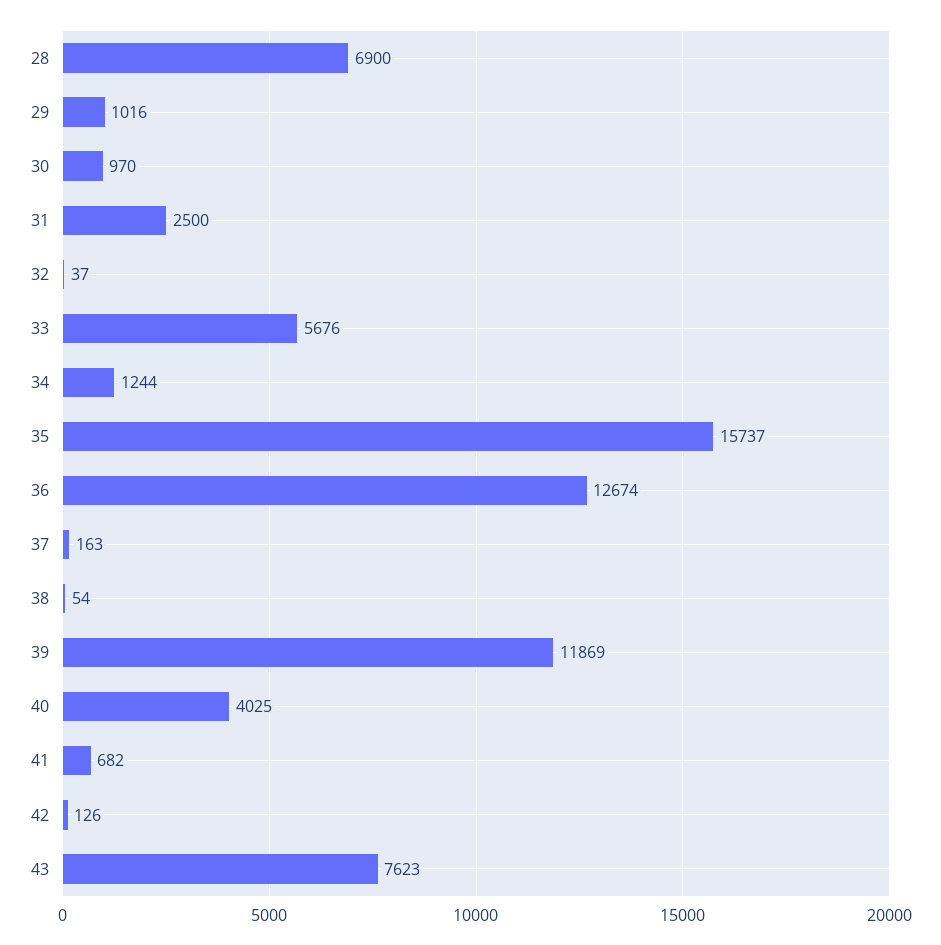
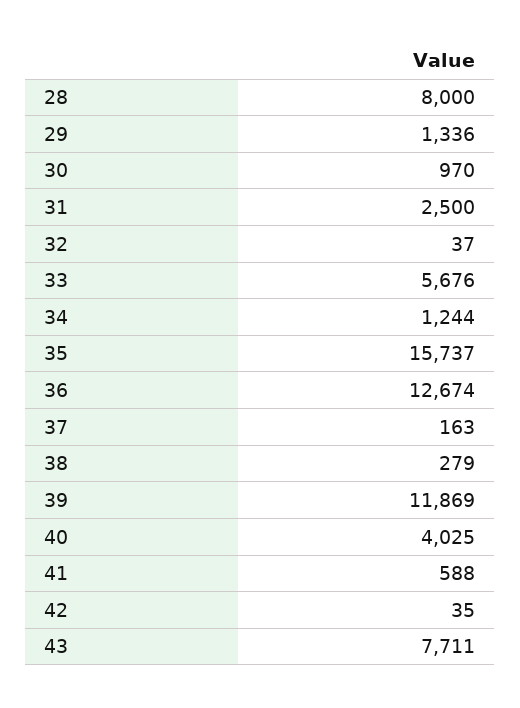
28: 6900 -> 8000
29: 1016 -> 1336
38: 54 -> 279
41: 682 -> 588
42: 126 -> 35
43: 7623 -> 7711

